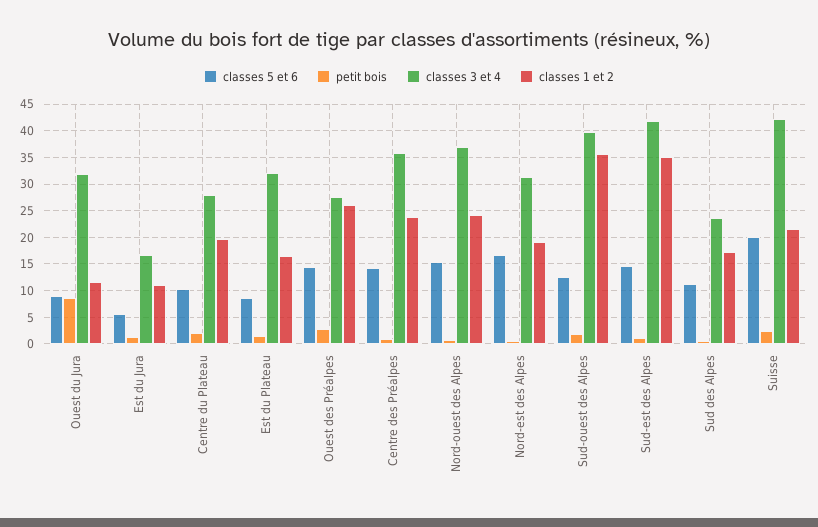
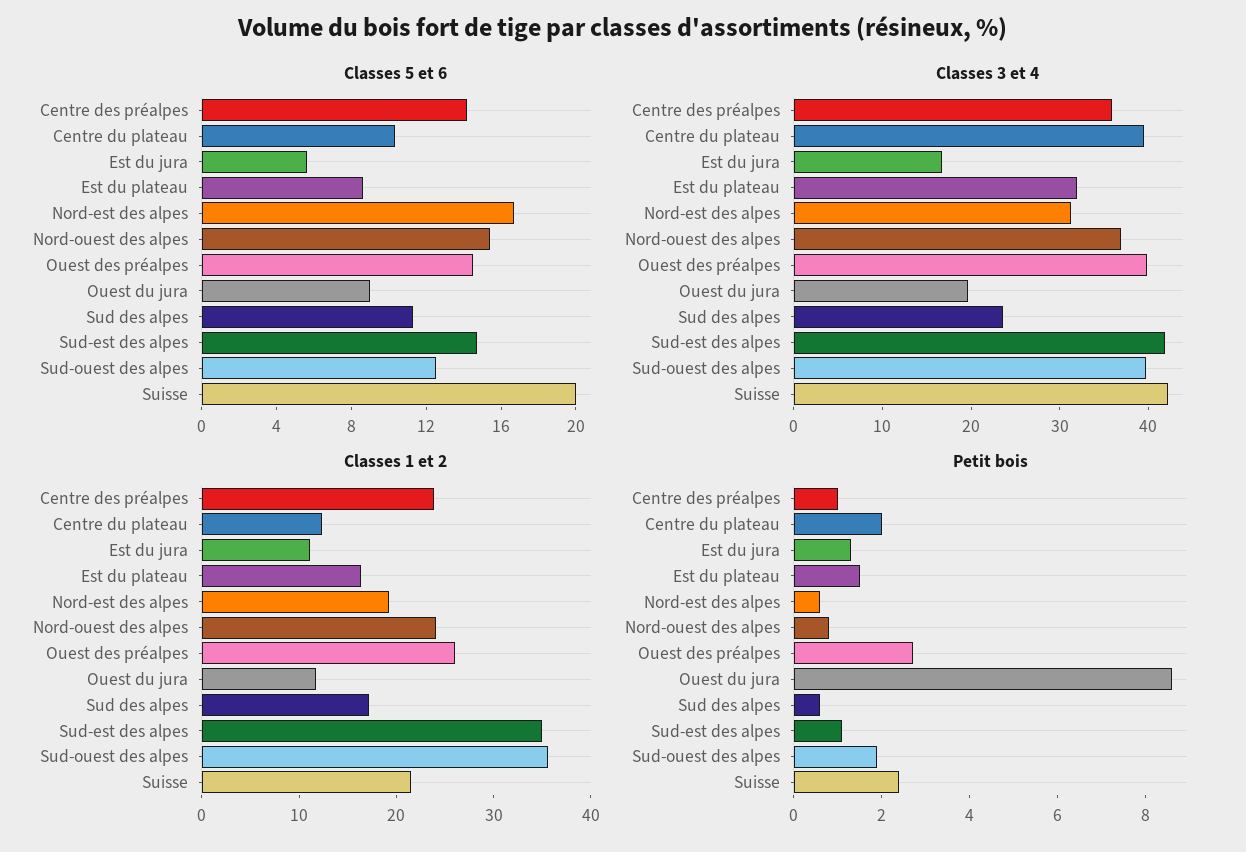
classes 3 et 4, Ouest du Jura: 32.5 -> 20
classes 3 et 4, Centre du Plateau: 27.5 -> 40
classes 1 et 2, Centre du Plateau: 20 -> 12
classes 3 et 4, Ouest des Préalpes: 27.5 -> 40

